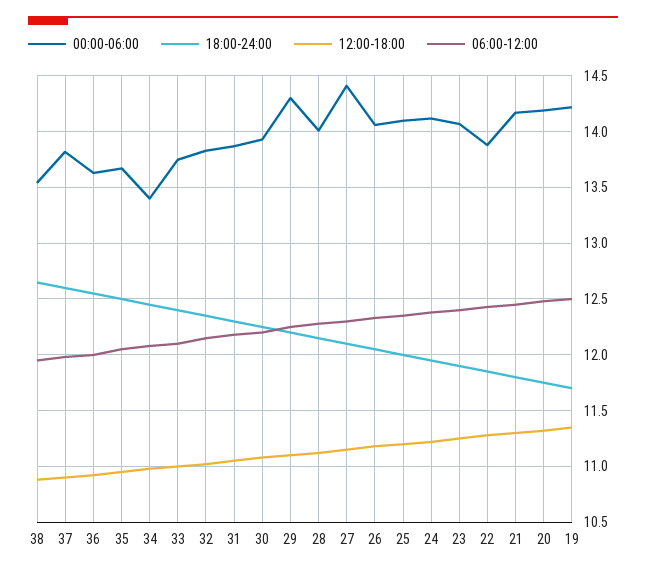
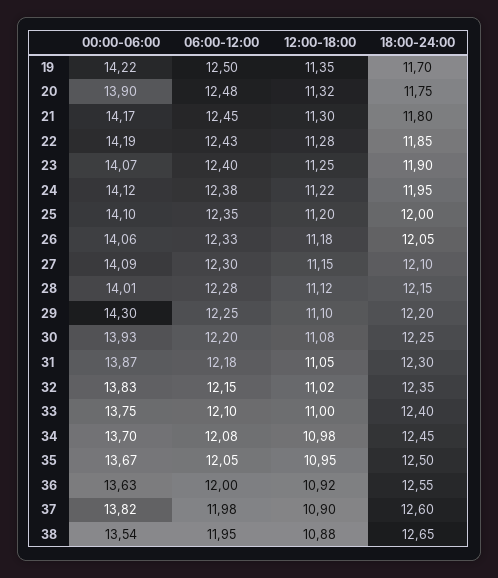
00:00-06:00, 34: 13.4 -> 13.7
00:00-06:00, 27: 14.4 -> 14.09
00:00-06:00, 22: 13.9 -> 14.19
00:00-06:00, 20: 14.2 -> 13.9

